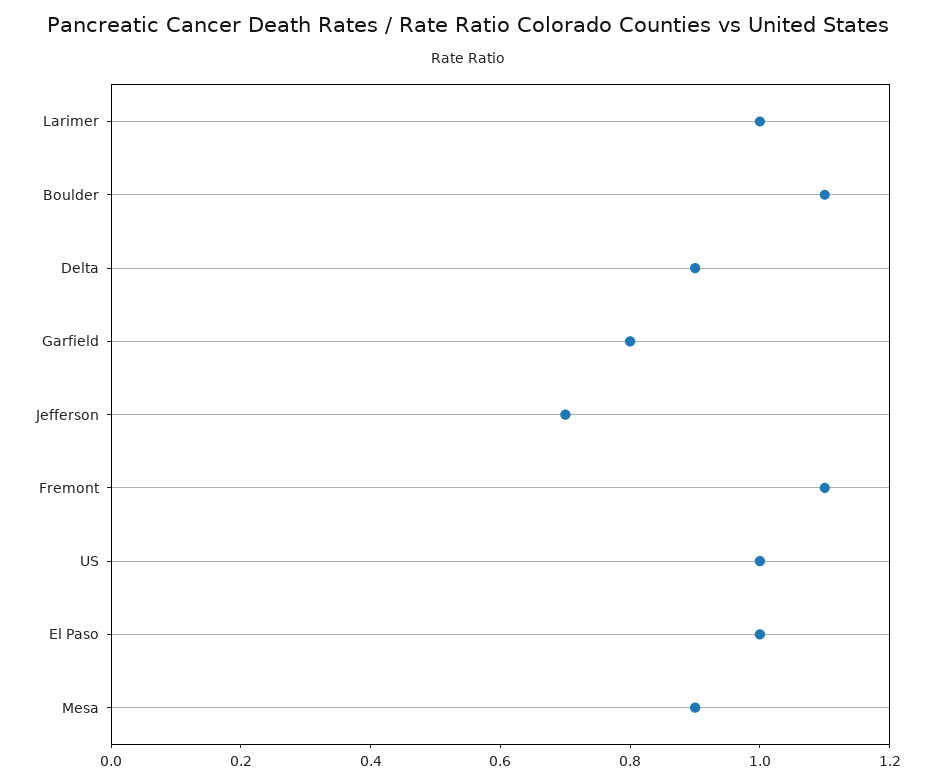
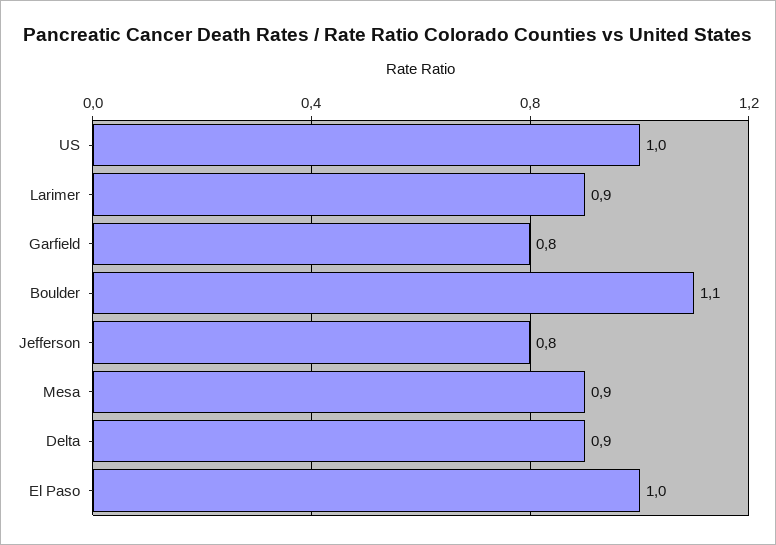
Larimer: 1 -> 0.9
Jefferson: 0.7 -> 0.8
Fremont: 1.1 -> none

